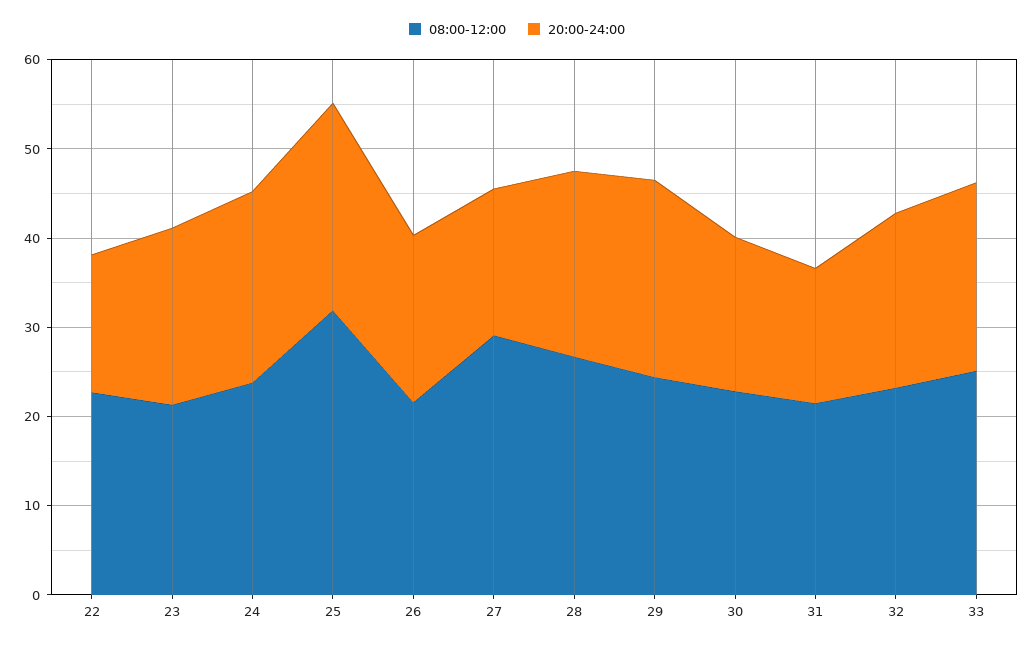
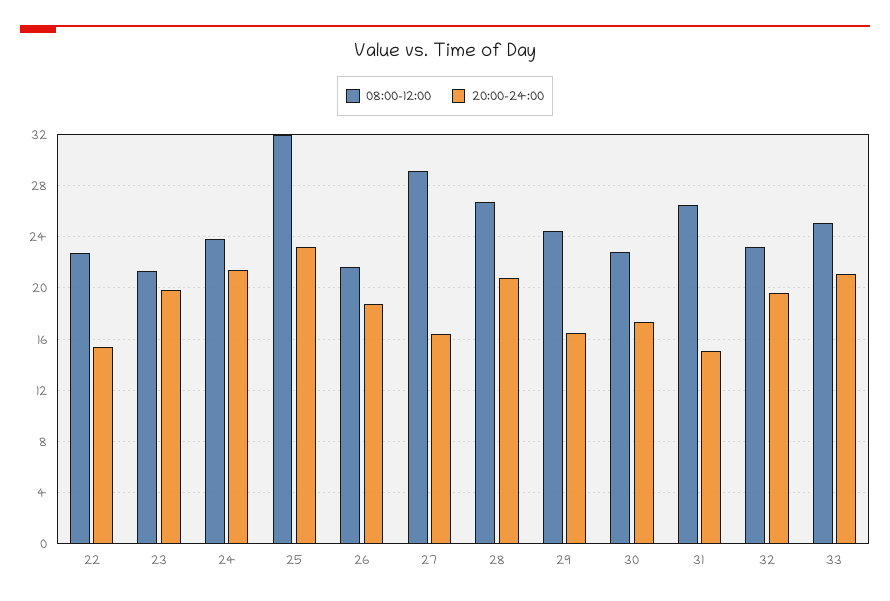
20:00-24:00, 29: 22 -> 16.5
08:00-12:00, 31: 22 -> 26.5

